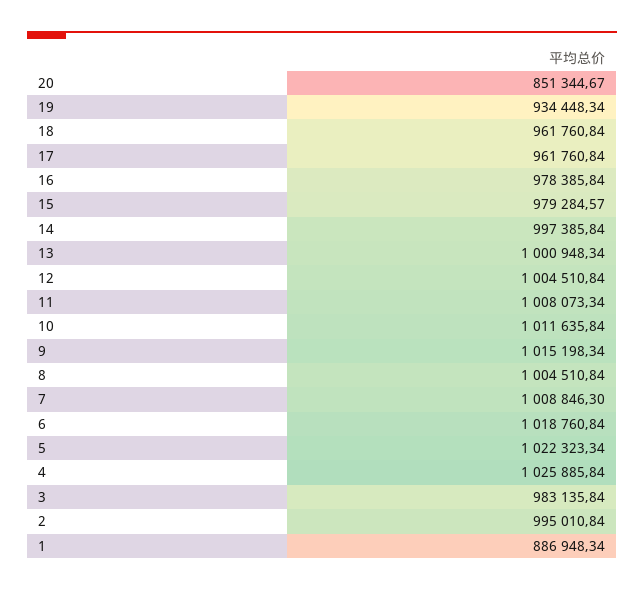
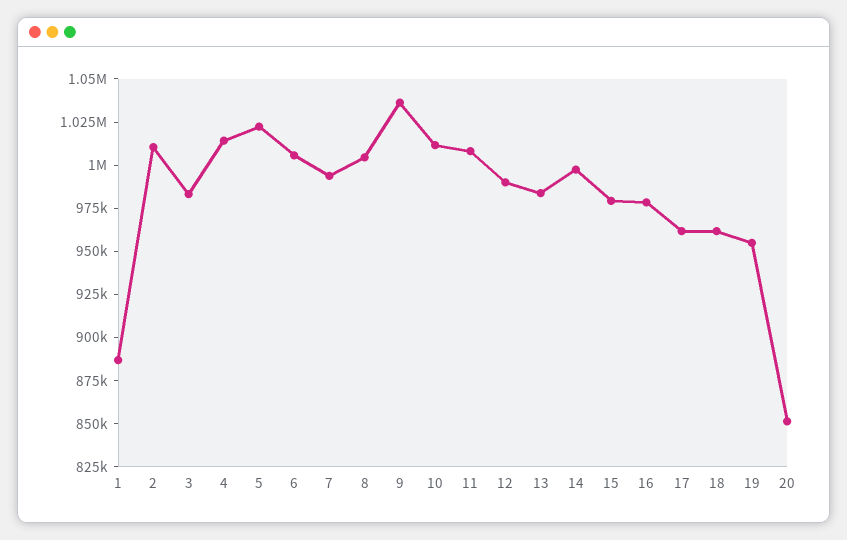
19: 934448.34 -> 955000
13: 1000948.34 -> 985000
12: 1004510.84 -> 990000
9: 1015198.34 -> 1035000
7: 1008846.3 -> 995000
6: 1018760.84 -> 1005000
4: 1025885.84 -> 1015000
2: 995010.84 -> 1010000

